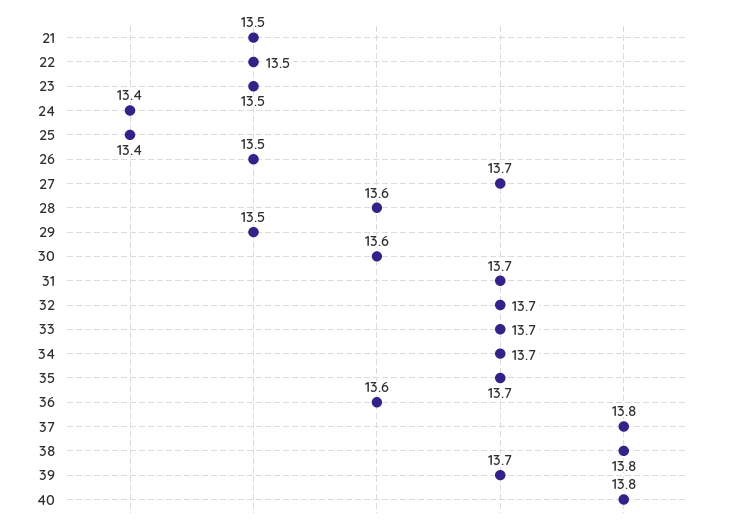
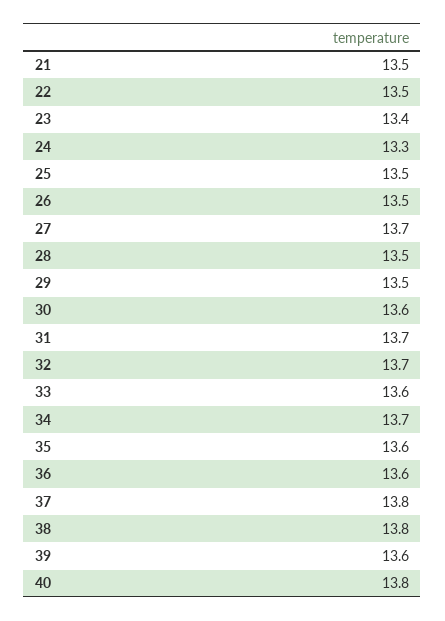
23: 13.5 -> 13.4
24: 13.4 -> 13.3
25: 13.4 -> 13.5
28: 13.6 -> 13.5
33: 13.7 -> 13.6
35: 13.7 -> 13.6
39: 13.7 -> 13.6

